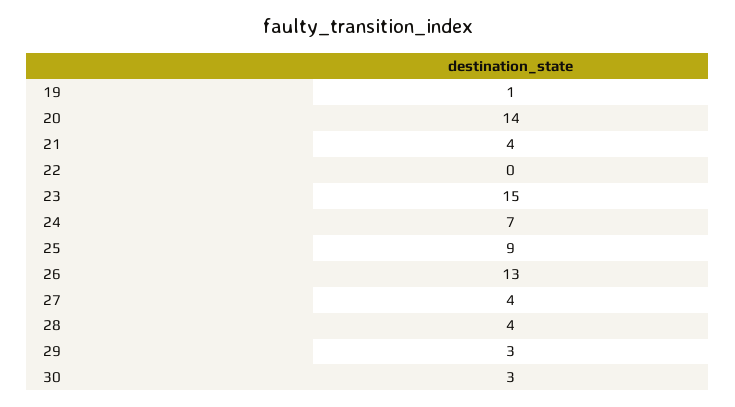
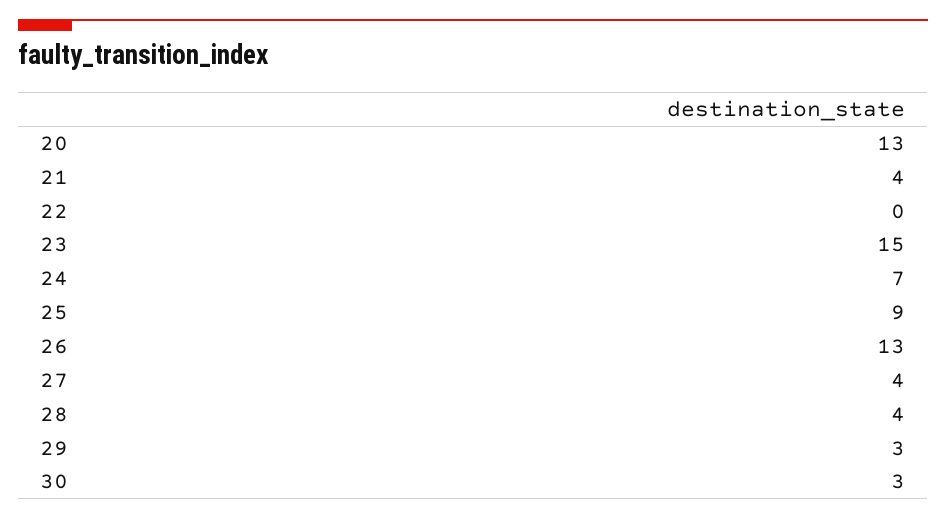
19: 1 -> none
20: 14 -> 13

